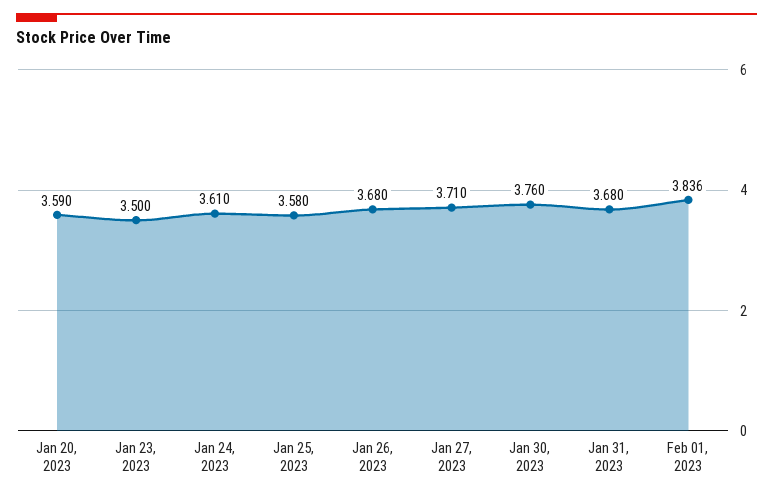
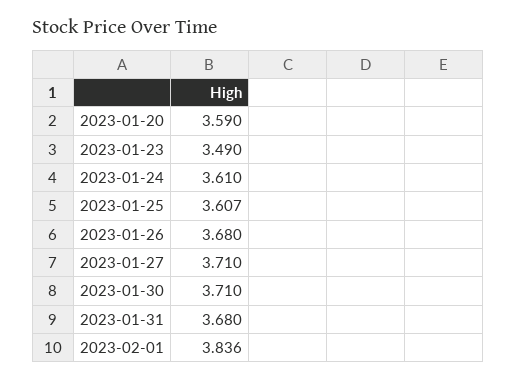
Jan 23, 2023: 3.5 -> 3.49
Jan 25, 2023: 3.58 -> 3.607
Jan 30, 2023: 3.76 -> 3.71

